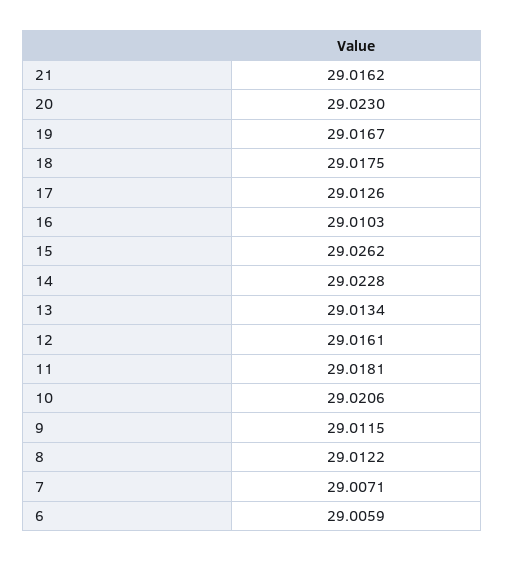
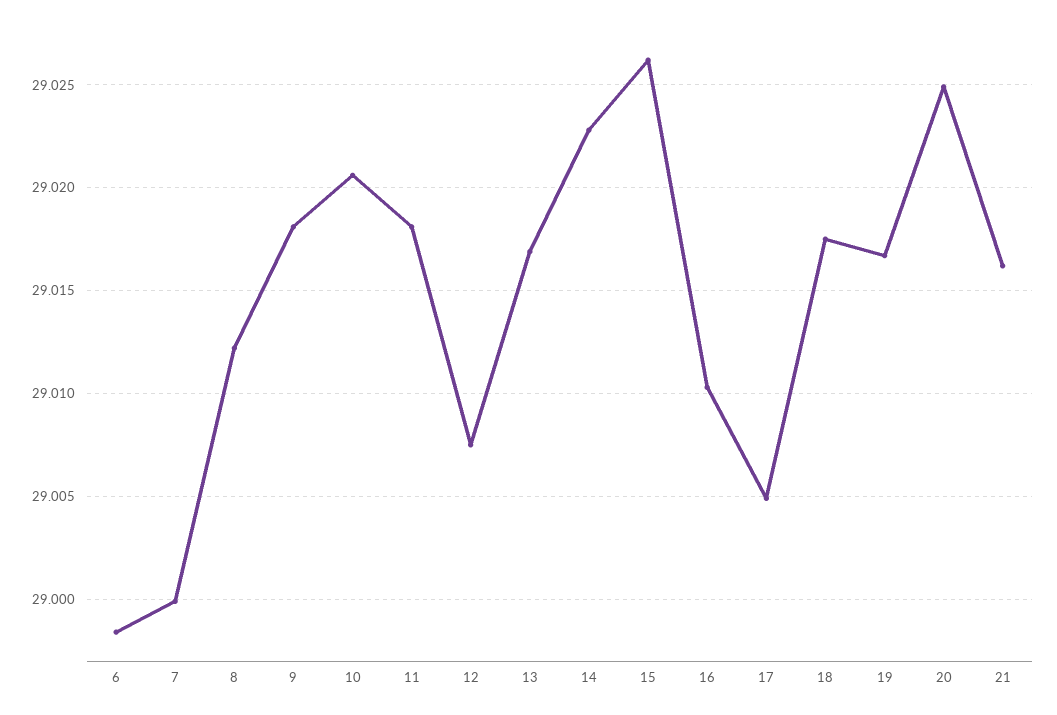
20: 29.023 -> 29.025
17: 29.0126 -> 29.005
13: 29.0134 -> 29.017
12: 29.0161 -> 29.0075
9: 29.0115 -> 29.018
7: 29.0071 -> 29
6: 29.0059 -> 28.9985

